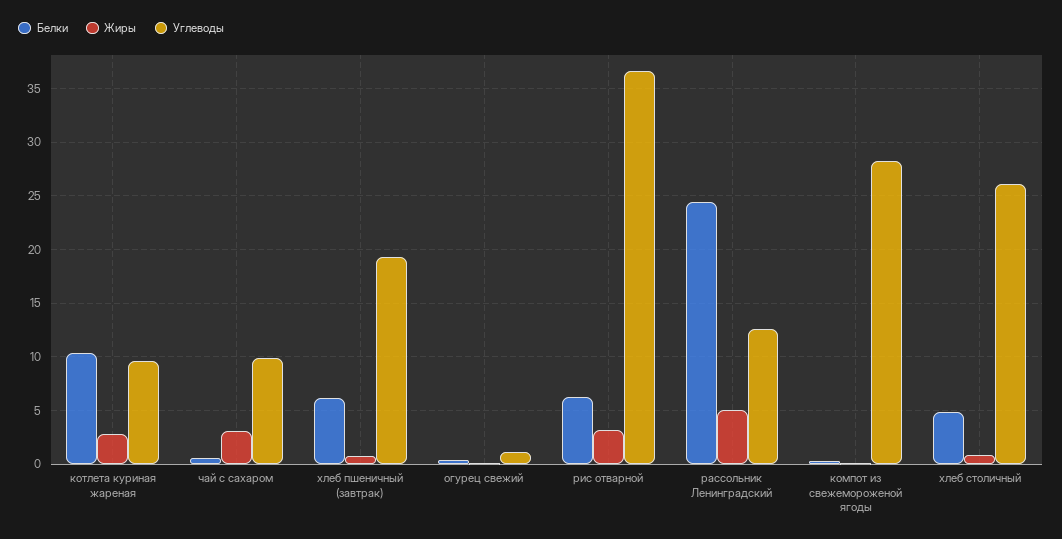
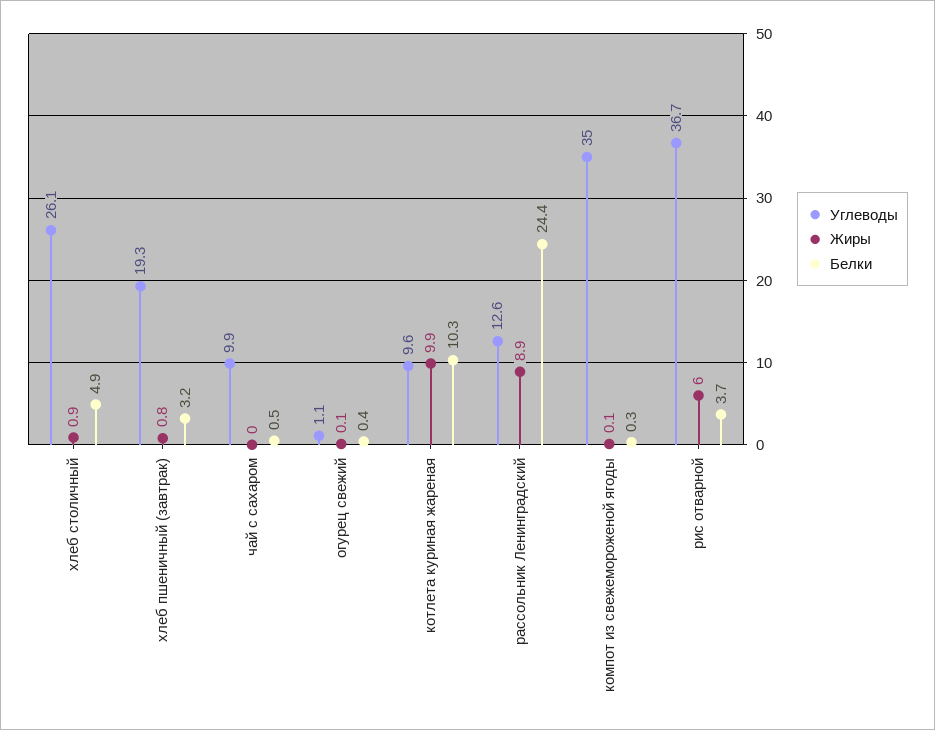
Жиры, котлета куриная жареная: 3 -> 9.9
Жиры, чай с сахаром: 3 -> 0
Белки, хлеб пшеничный (завтрак): 6 -> 3.2
Белки, рис отварной: 6 -> 3.7
Жиры, рис отварной: 3 -> 6
Жиры, рассольник Ленинградский: 5 -> 8.9
Углеводы, компот из свежемороженой ягоды: 28 -> 35

